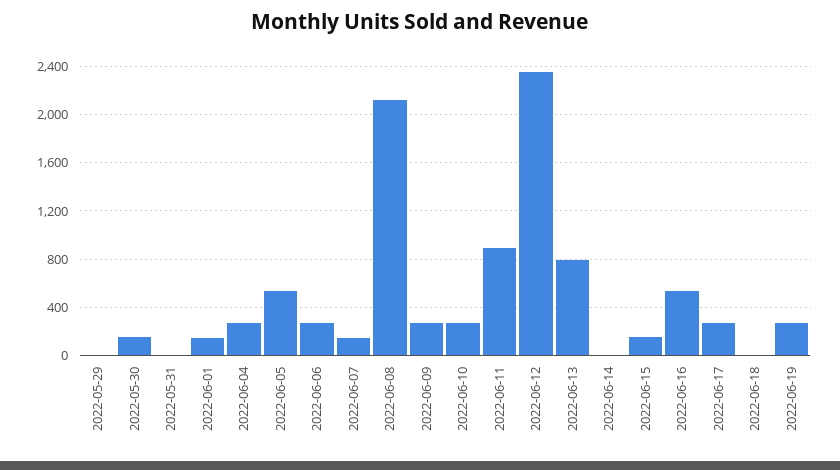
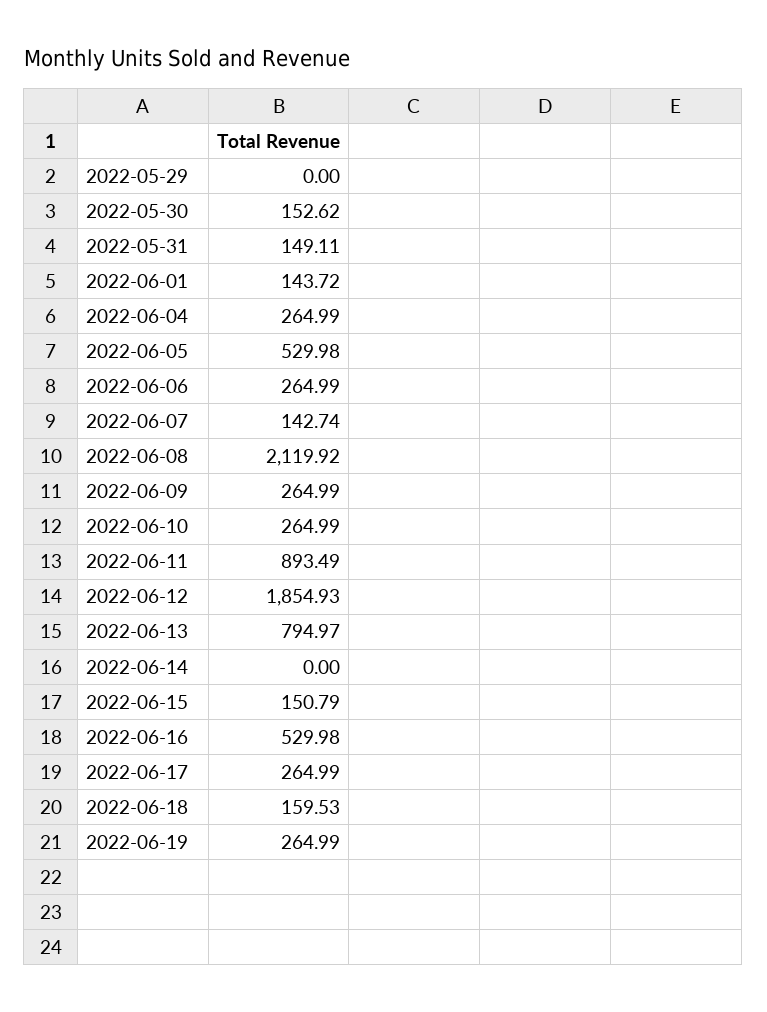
2022-05-31: 0 -> 149.11
2022-06-12: 2350 -> 1854.93
2022-06-18: 0 -> 159.53

